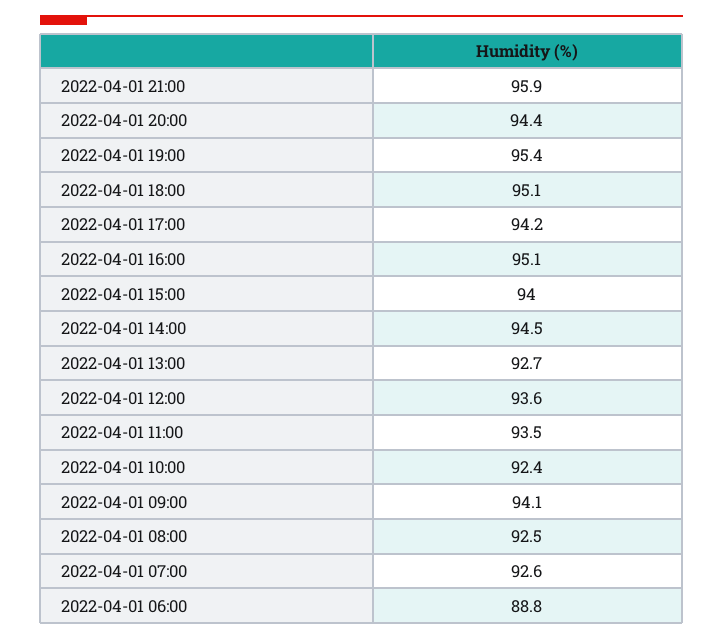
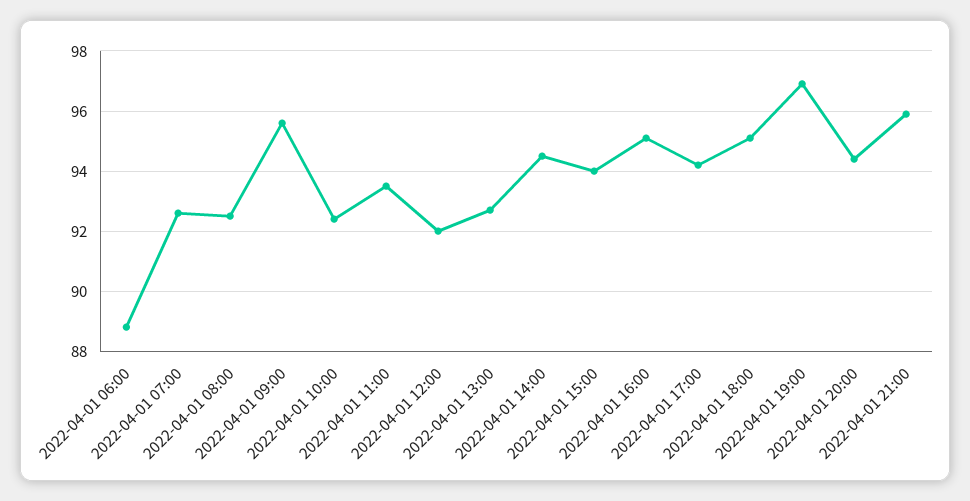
2022-04-01 19:00: 95.4 -> 97
2022-04-01 12:00: 93.6 -> 92
2022-04-01 09:00: 94.1 -> 95.5

